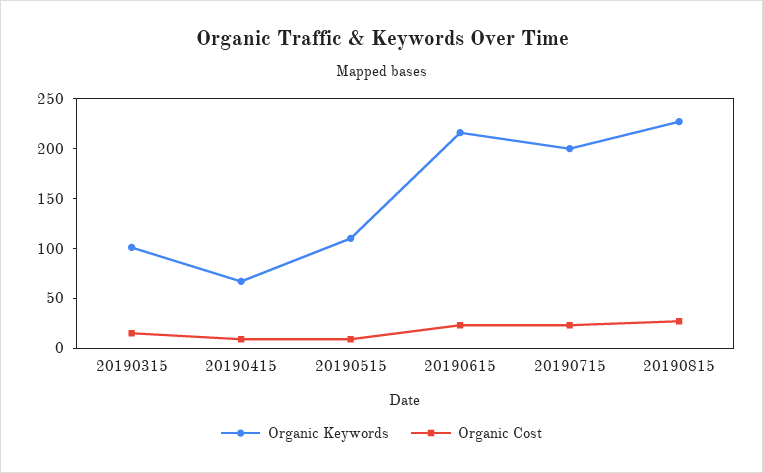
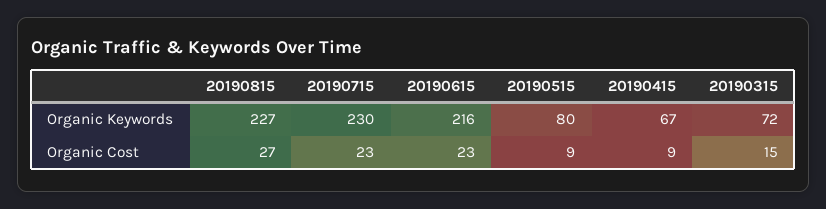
Organic Keywords, 20190315: 100 -> 72
Organic Keywords, 20190515: 110 -> 80
Organic Keywords, 20190715: 200 -> 230

